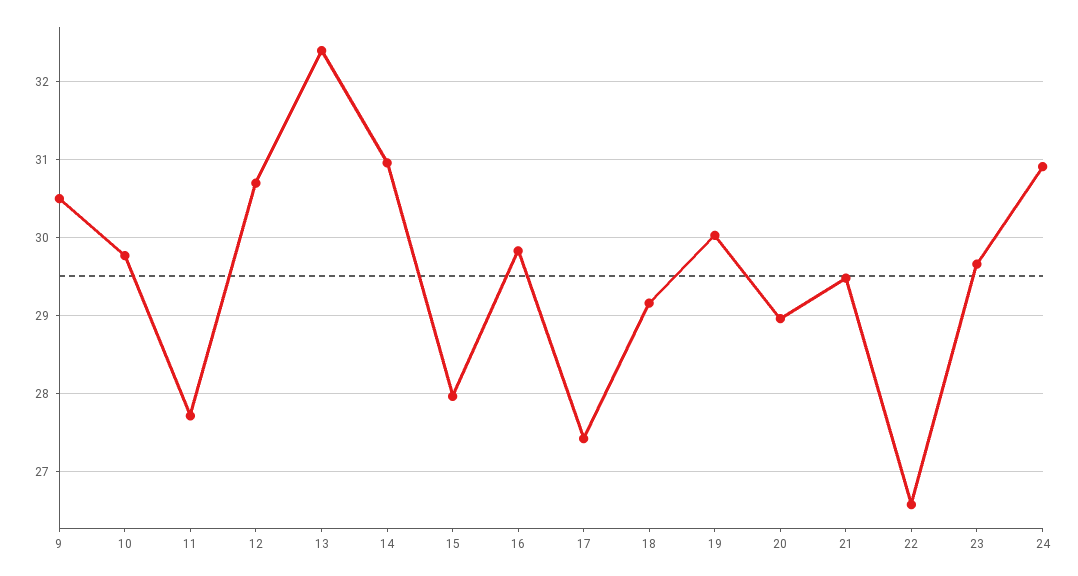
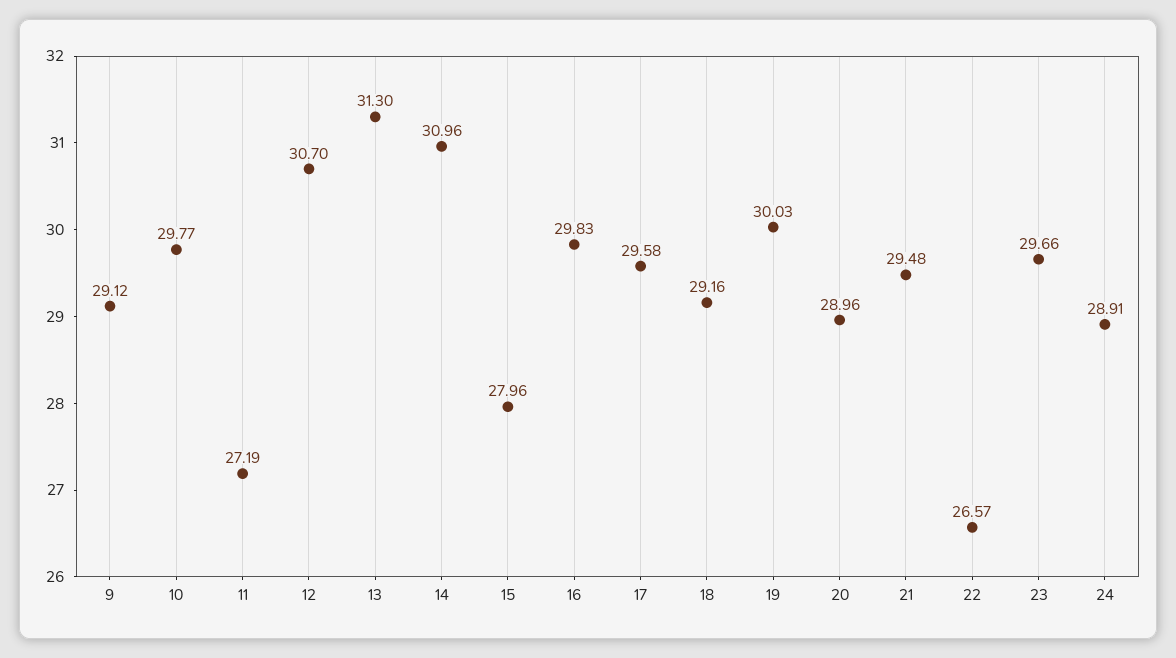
9: 30.5 -> 29.12
11: 27.7 -> 27.19
13: 32.4 -> 31.3
17: 27.4 -> 29.58
24: 30.9 -> 28.91

